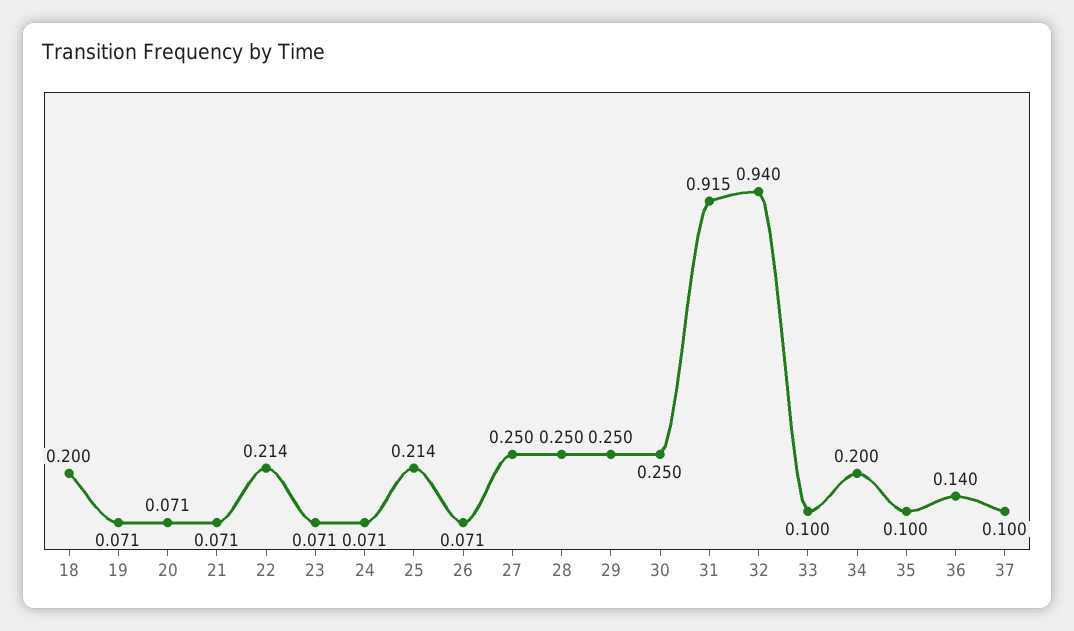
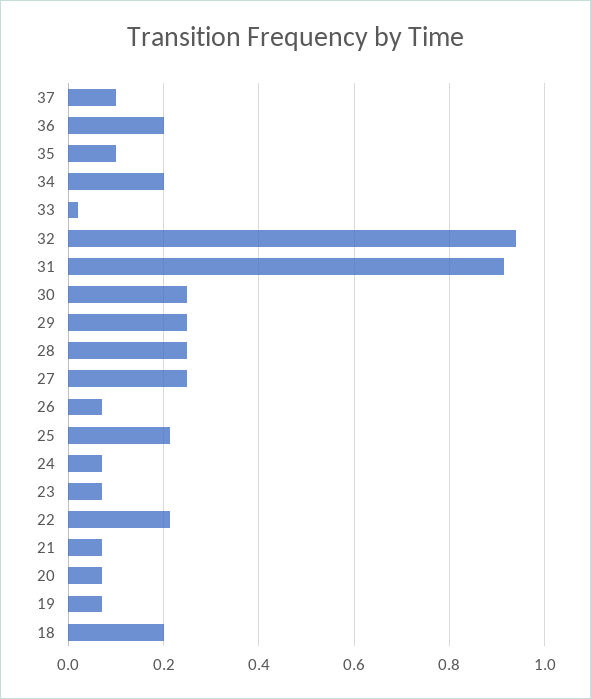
33: 0.1 -> 0.02
36: 0.14 -> 0.2

